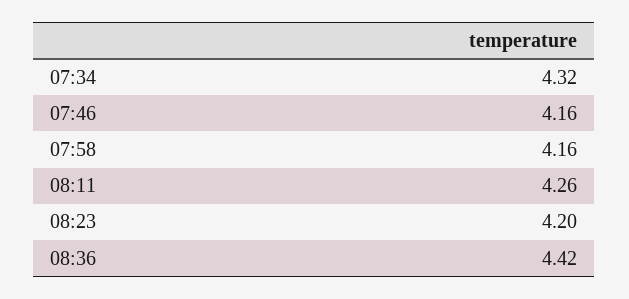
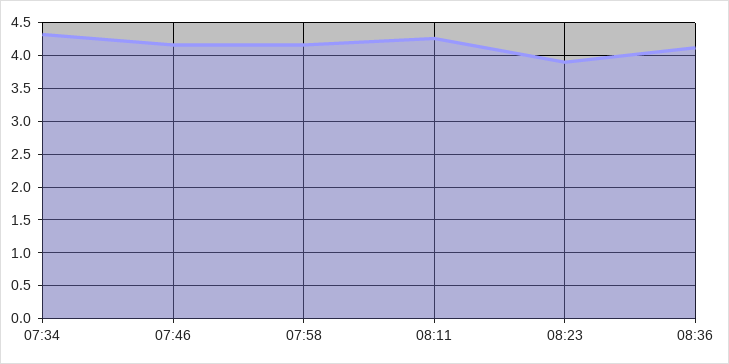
08:23: 4.2 -> 3.9
08:36: 4.42 -> 4.1

